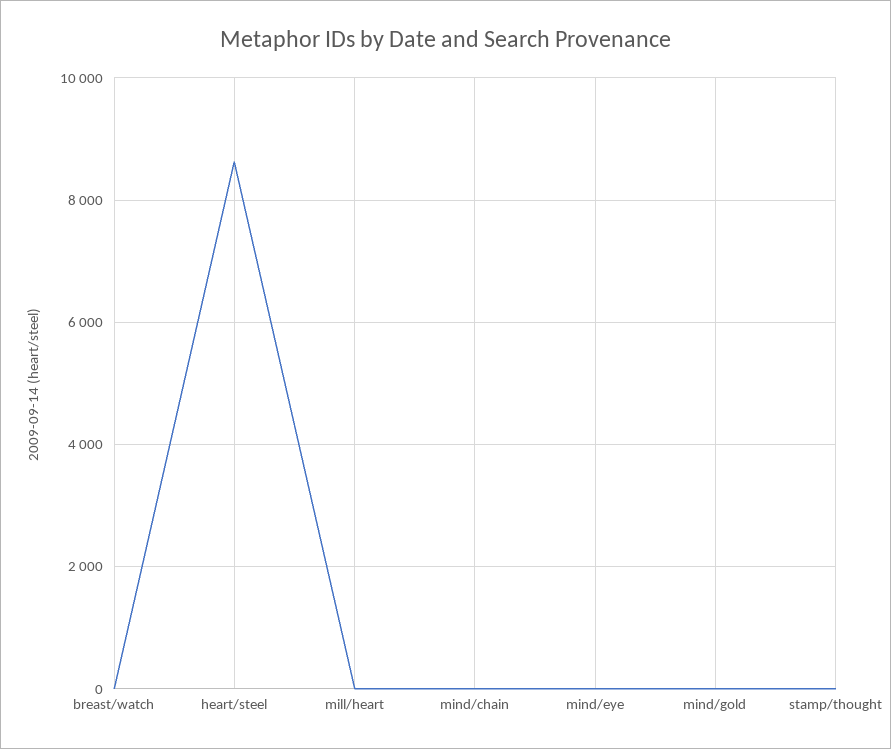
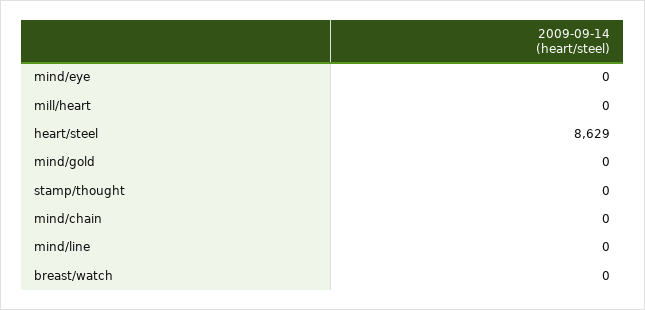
mind/line: none -> 0

